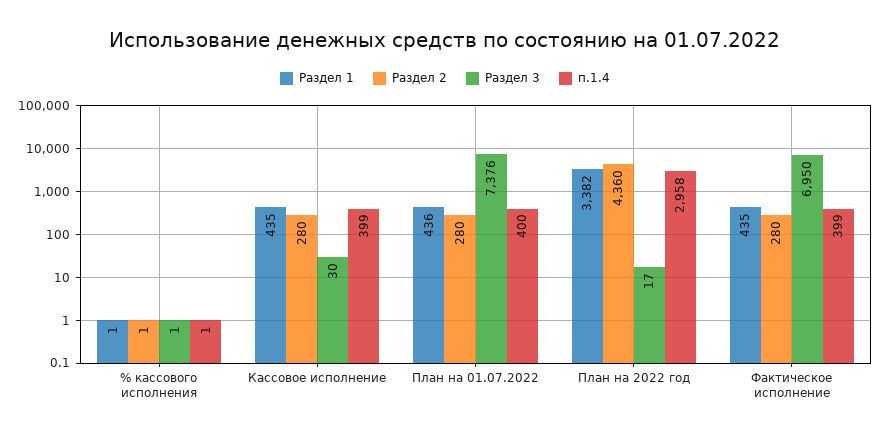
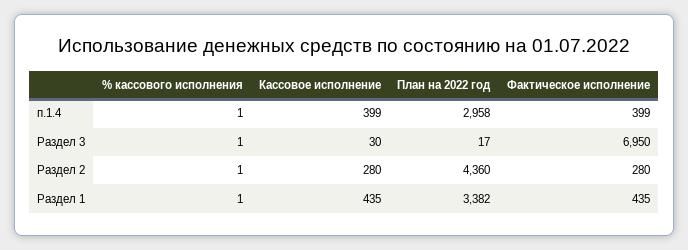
Раздел 1, План на 01.07.2022: 436 -> none
Раздел 2, План на 01.07.2022: 280 -> none
Раздел 3, План на 01.07.2022: 7376 -> none
п.1.4, План на 01.07.2022: 400 -> none

